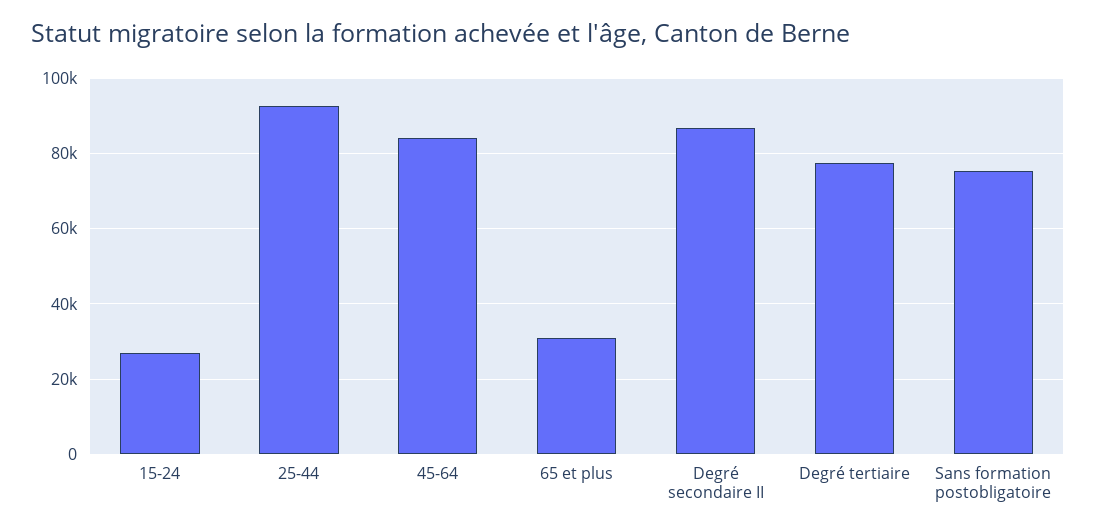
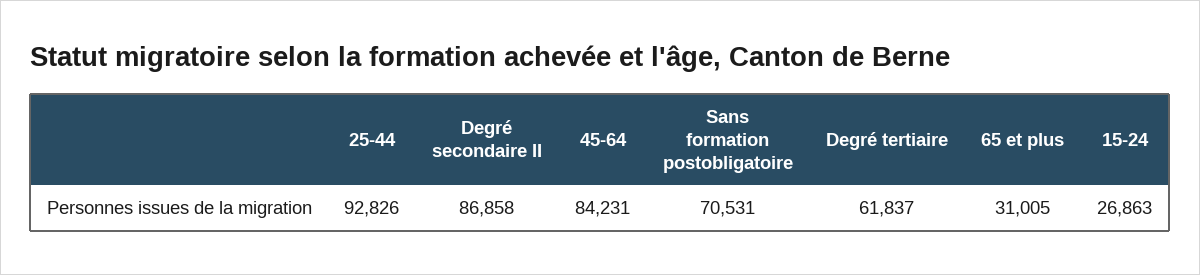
Degré tertiaire: 78000 -> 61837
Sans formation postobligatoire: 76000 -> 70531

